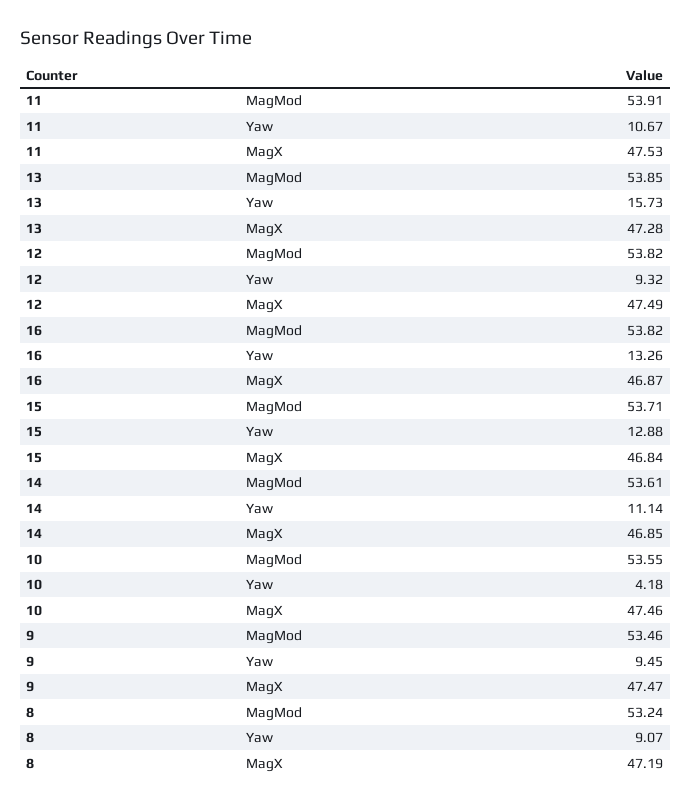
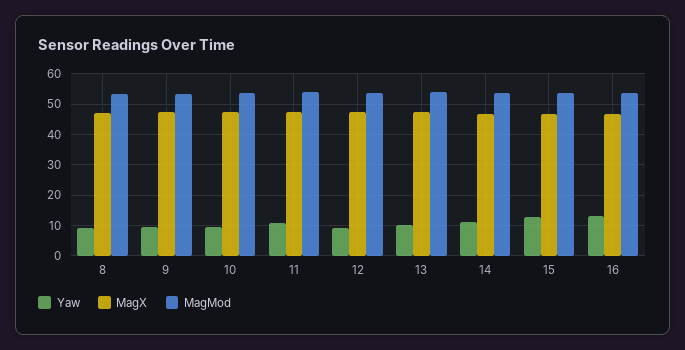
Yaw, 13: 15.73 -> 10
Yaw, 10: 4.18 -> 10

